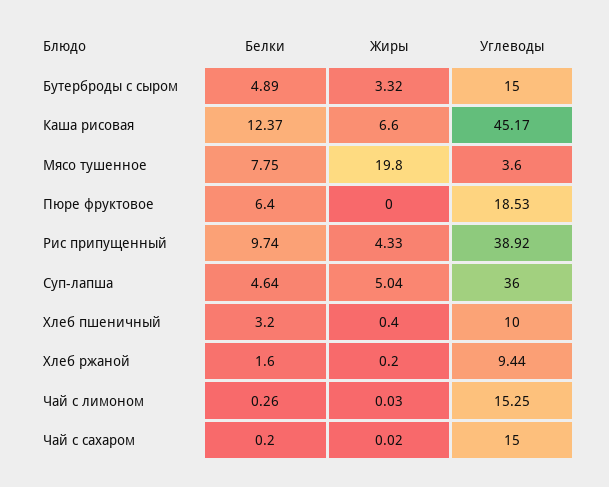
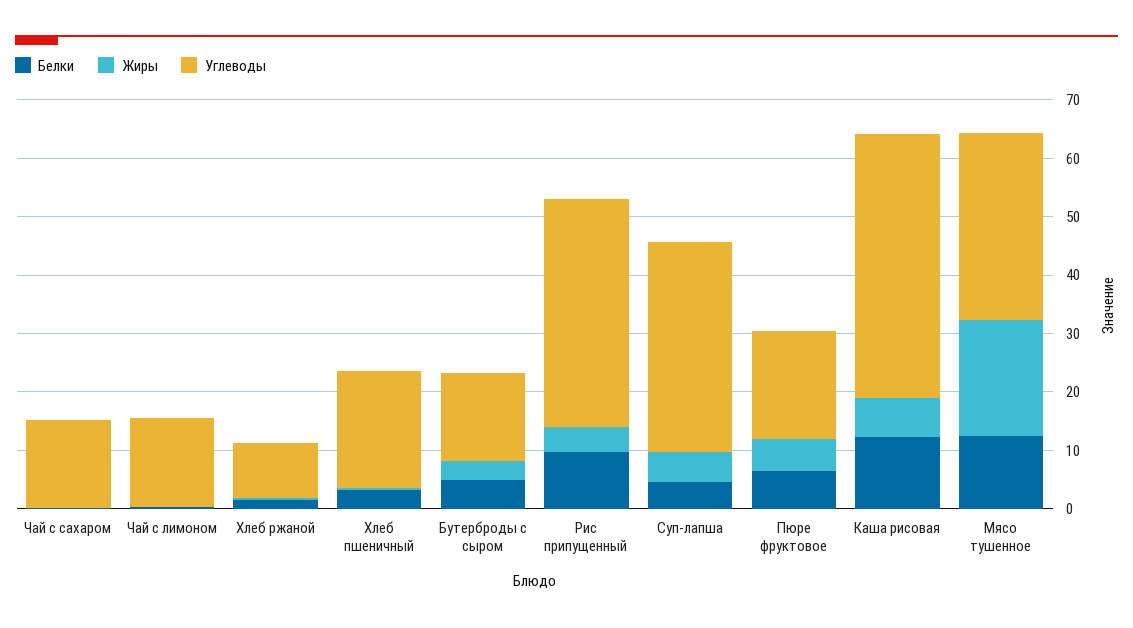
Белки, Мясо тушенное: 7.75 -> 12
Углеводы, Мясо тушенное: 3.6 -> 32
Жиры, Пюре фруктовое: 0 -> 6
Углеводы, Хлеб пшеничный: 10 -> 20

